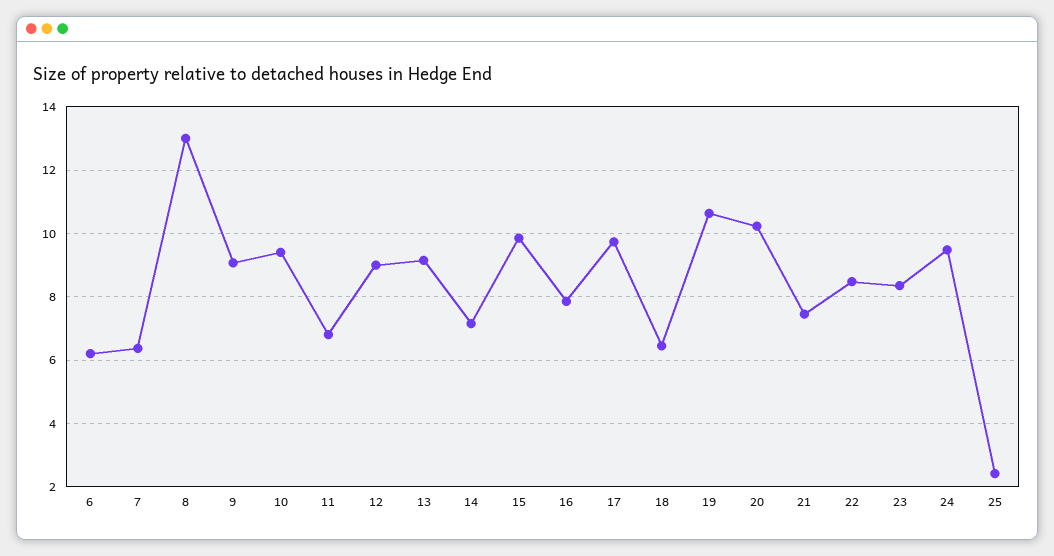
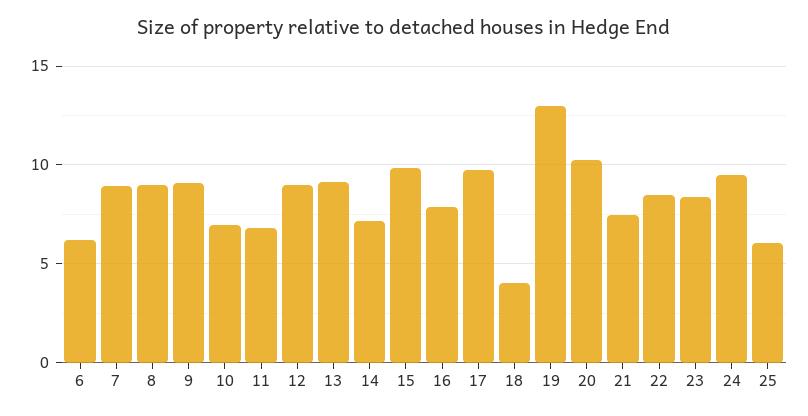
7: 6.4 -> 9
8: 13 -> 9
10: 9.4 -> 7
18: 6.4 -> 4
19: 10.6 -> 13
25: 2.4 -> 6

